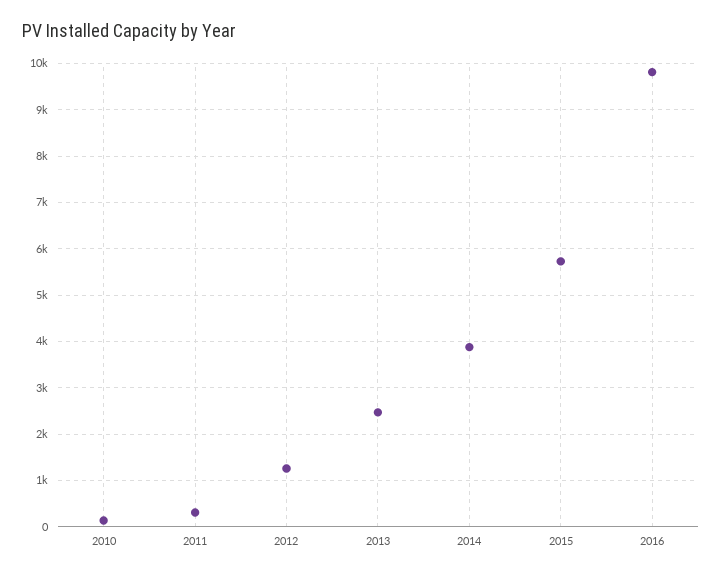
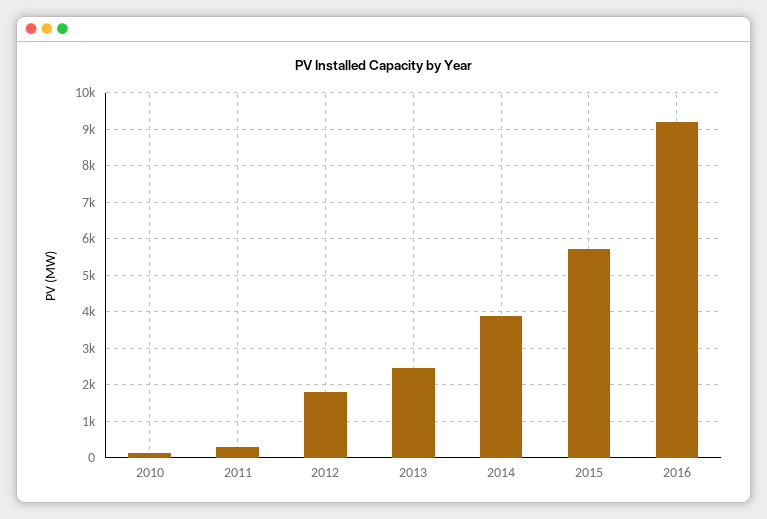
2012: 1200 -> 1800
2016: 9800 -> 9200

